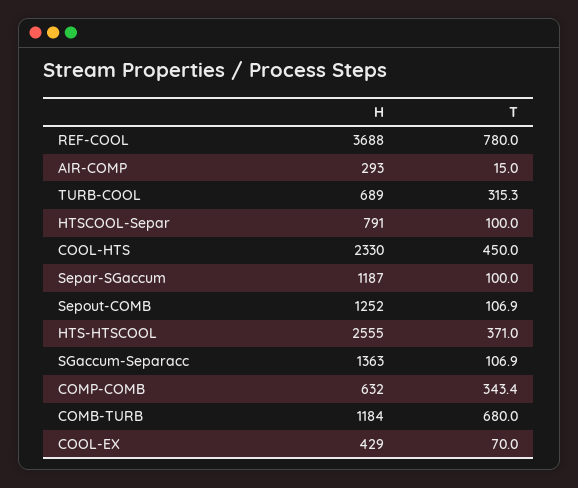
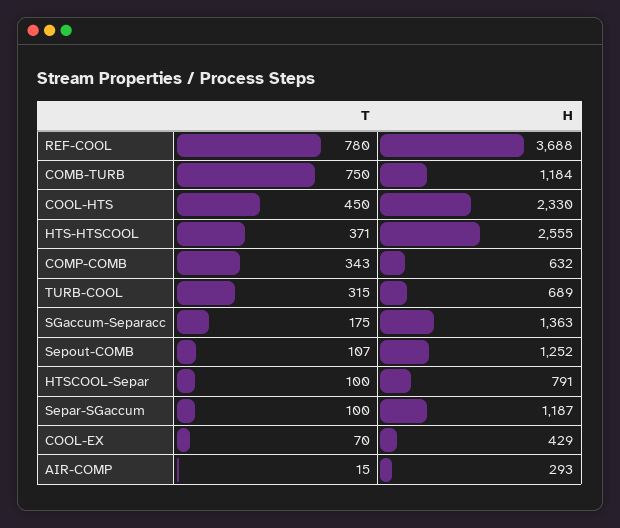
T, SGaccum-Separacc: 106.9 -> 175
T, COMB-TURB: 680 -> 750

